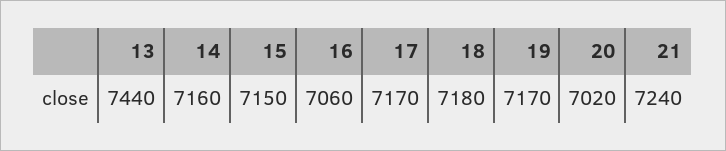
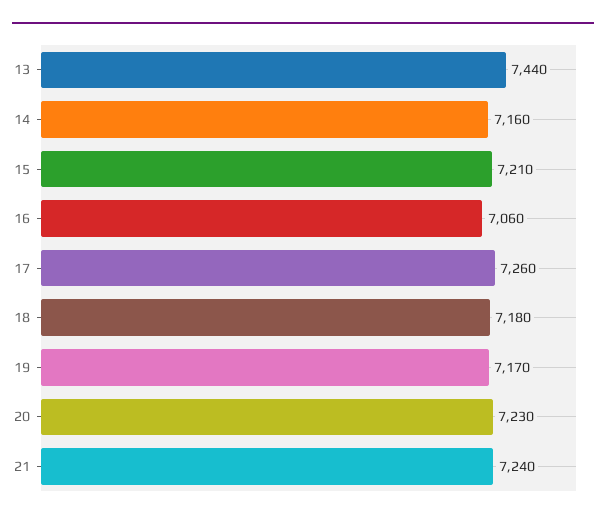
15: 7150 -> 7210
17: 7170 -> 7260
20: 7020 -> 7230

